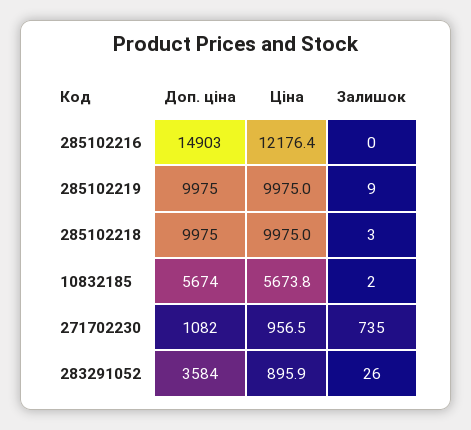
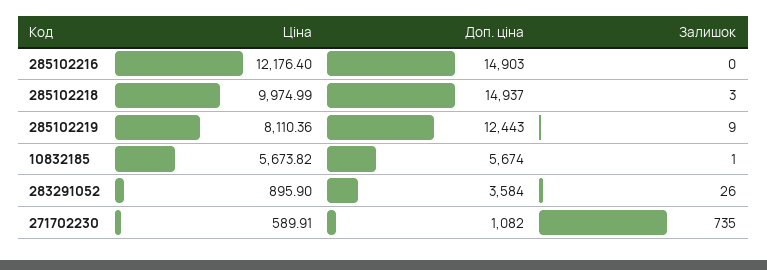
Доп. ціна, 285102219: 9975 -> 12443
Ціна, 285102219: 9975 -> 8110.36
Доп. ціна, 285102218: 9975 -> 14937
Залишок, 10832185: 2 -> 1
Ціна, 271702230: 956.5 -> 589.91

